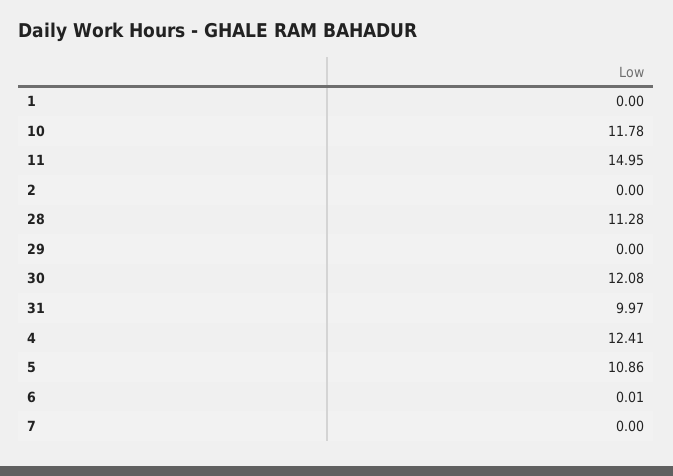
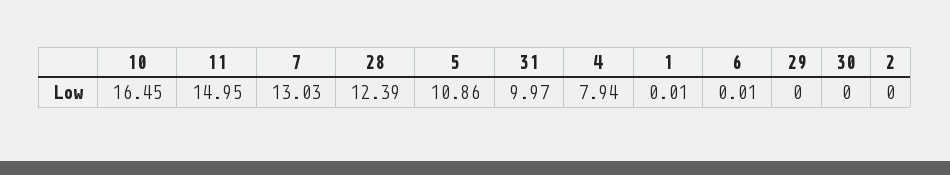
1: 0 -> 0.01
10: 11.78 -> 16.45
28: 11.28 -> 12.39
30: 12.08 -> 0
4: 12.41 -> 7.94
7: 0 -> 13.03

